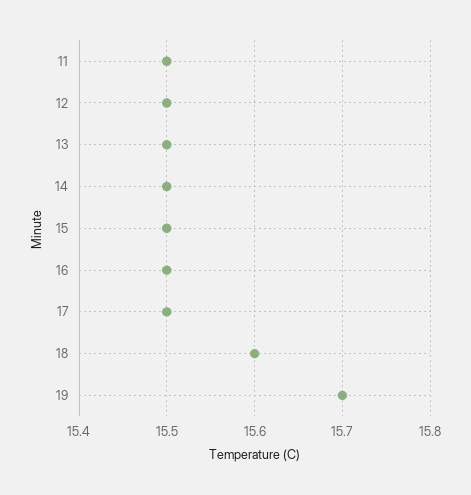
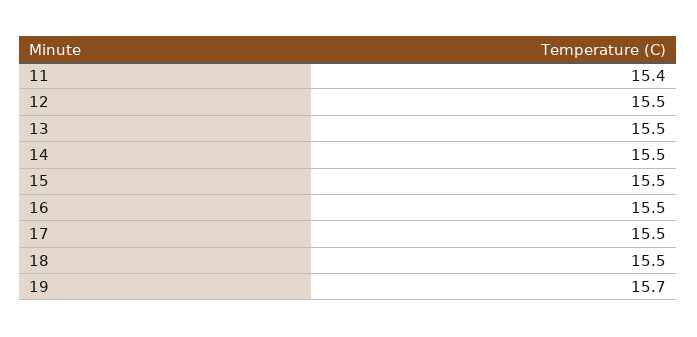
11: 15.5 -> 15.4
18: 15.6 -> 15.5

